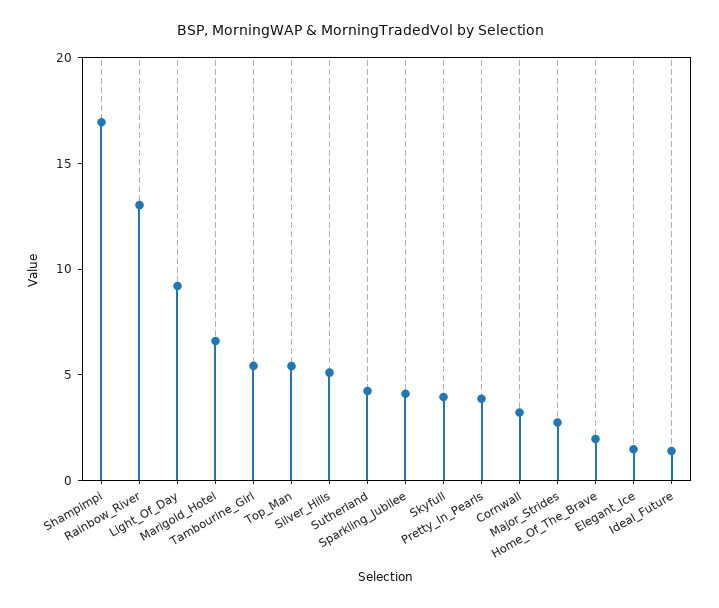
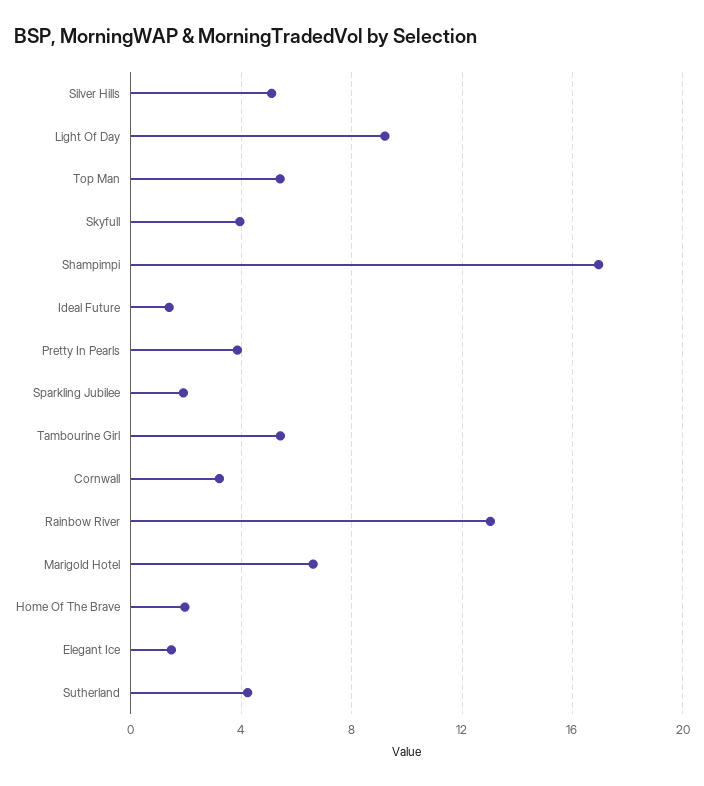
Sparkling_Jubilee: 4 -> 2
Major_Strides: 3 -> none

